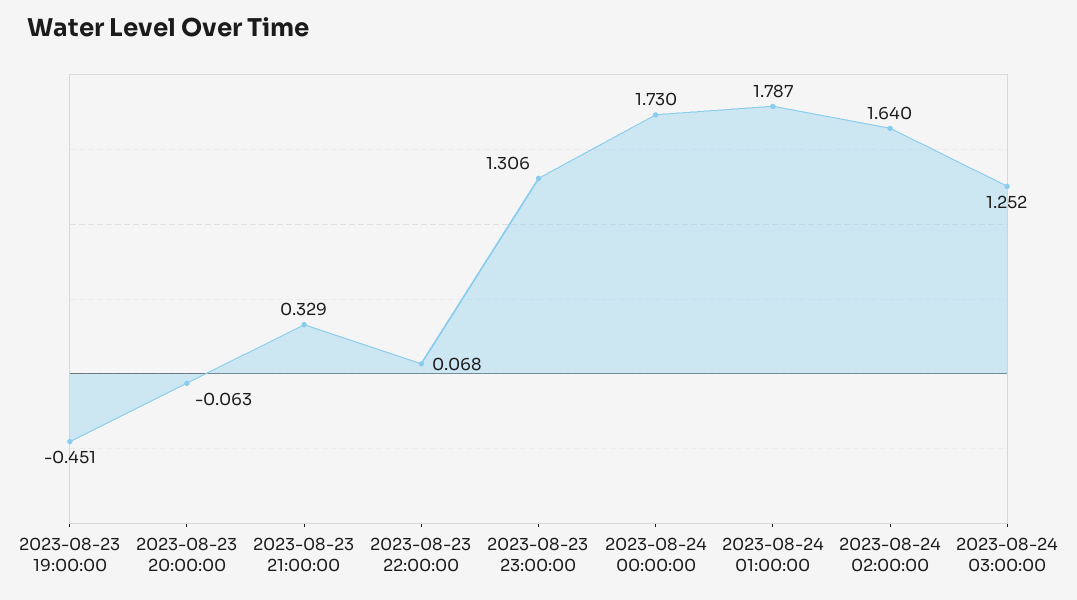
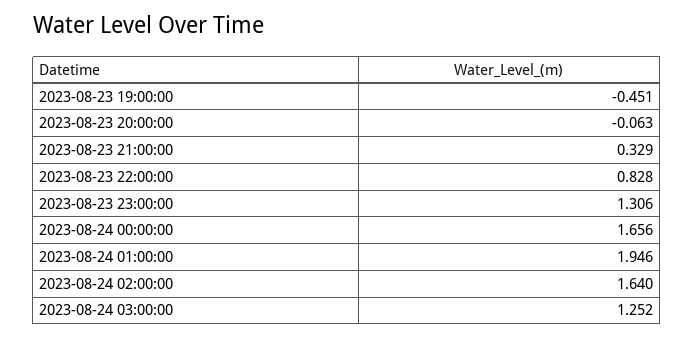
2023-08-23 22:00:00: 0.068 -> 0.828
2023-08-24 00:00:00: 1.73 -> 1.656
2023-08-24 01:00:00: 1.787 -> 1.946

